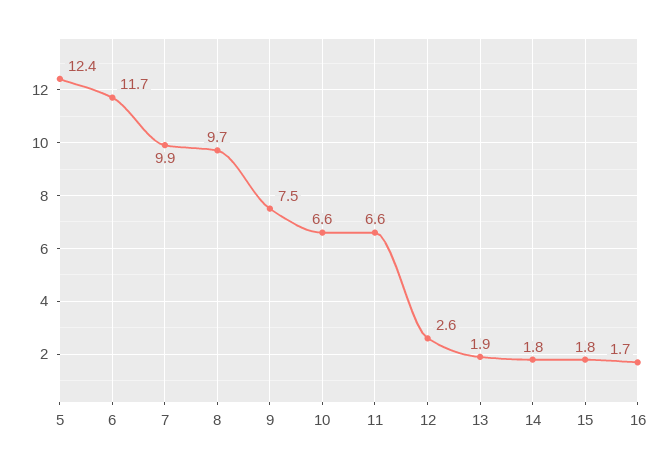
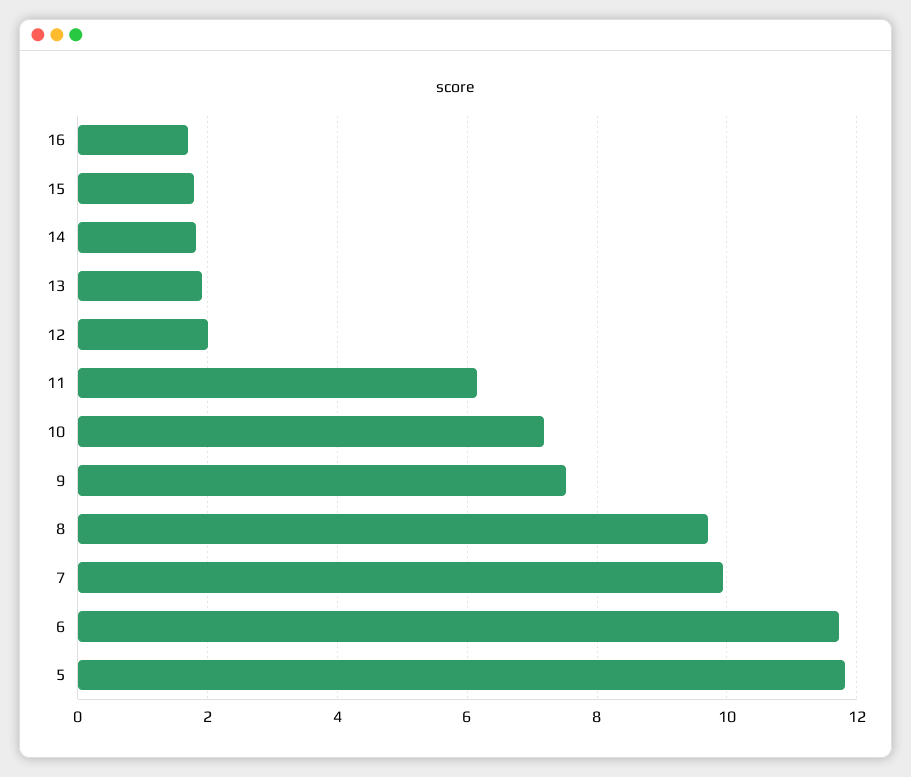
5: 12.4 -> 11.8
10: 6.6 -> 7.2
11: 6.6 -> 6.2
12: 2.6 -> 2

